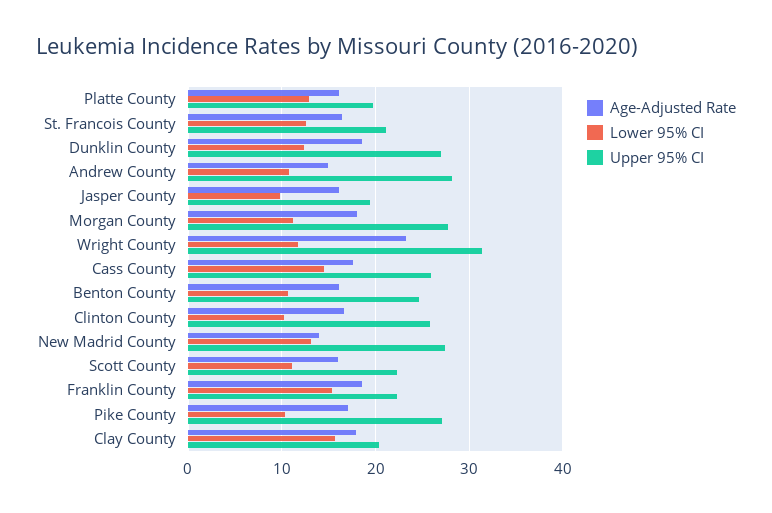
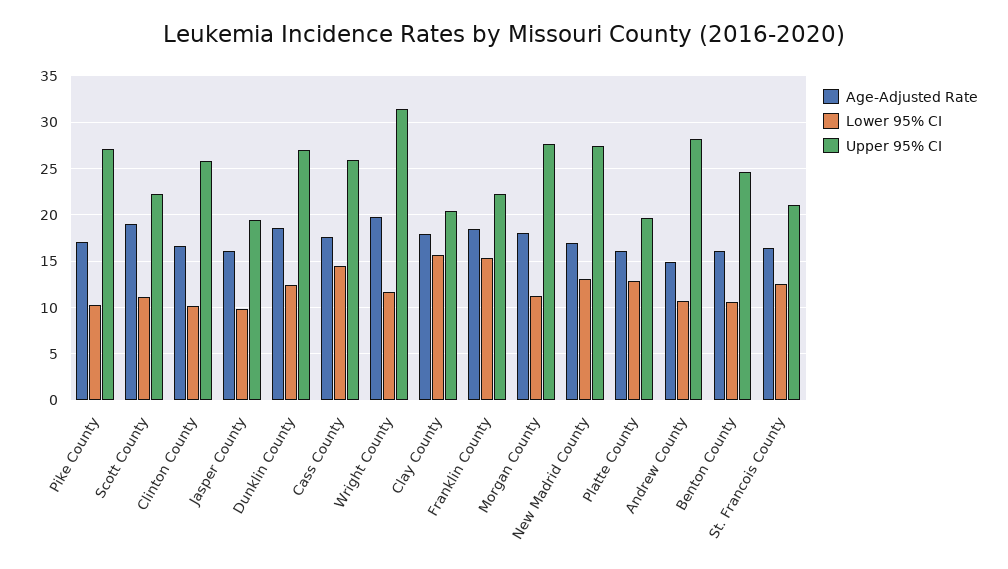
Age-Adjusted Rate, Wright County: 23 -> 20
Age-Adjusted Rate, New Madrid County: 14 -> 17
Age-Adjusted Rate, Scott County: 16 -> 19

